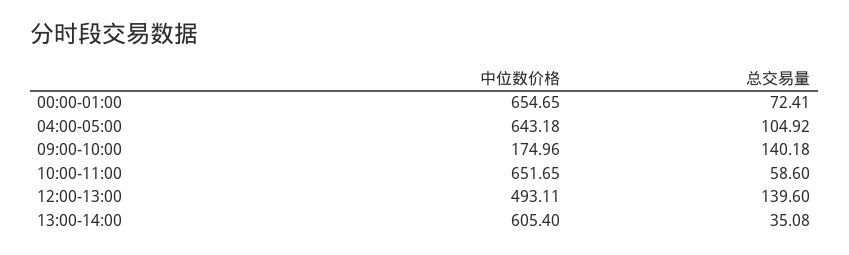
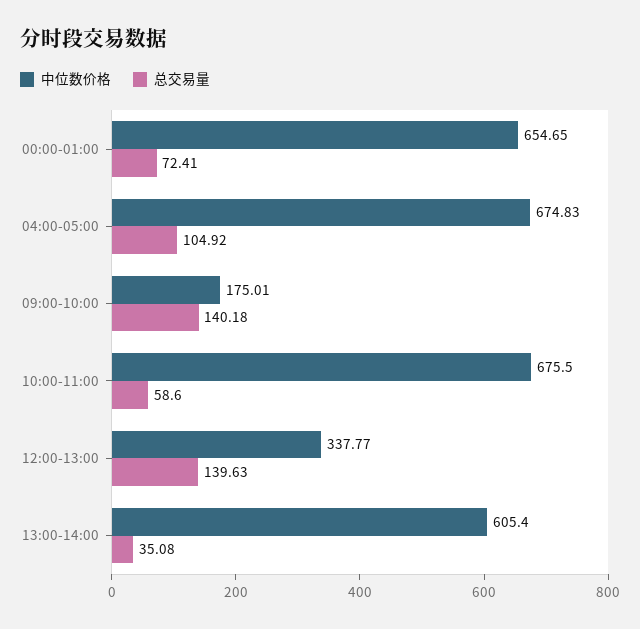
中位数价格, 04:00-05:00: 643.18 -> 674.83
中位数价格, 09:00-10:00: 174.96 -> 175.01
中位数价格, 10:00-11:00: 651.65 -> 675.5
中位数价格, 12:00-13:00: 493.11 -> 337.77
总交易量, 12:00-13:00: 139.6 -> 139.63

